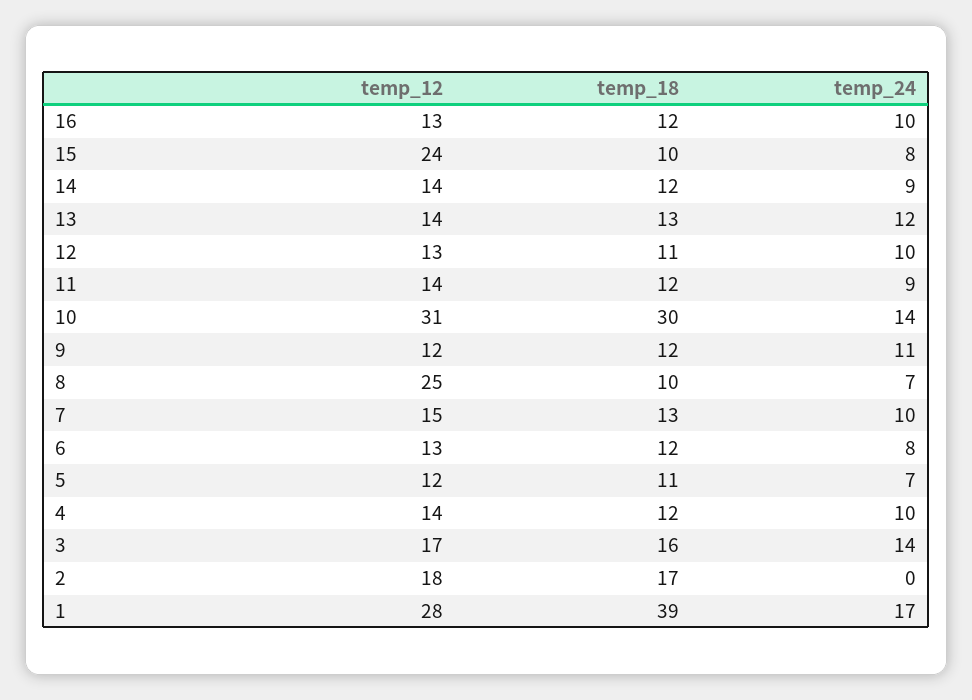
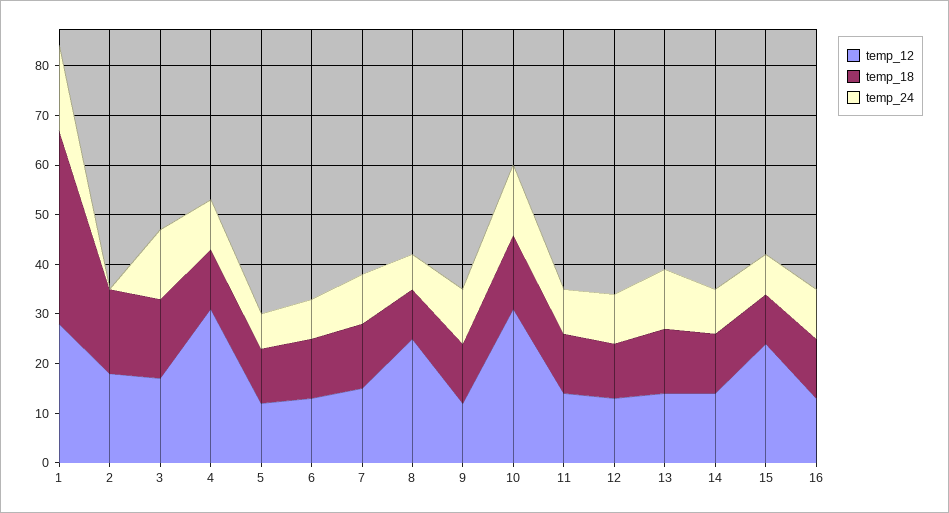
temp_18, 10: 30 -> 15
temp_12, 4: 14 -> 30

